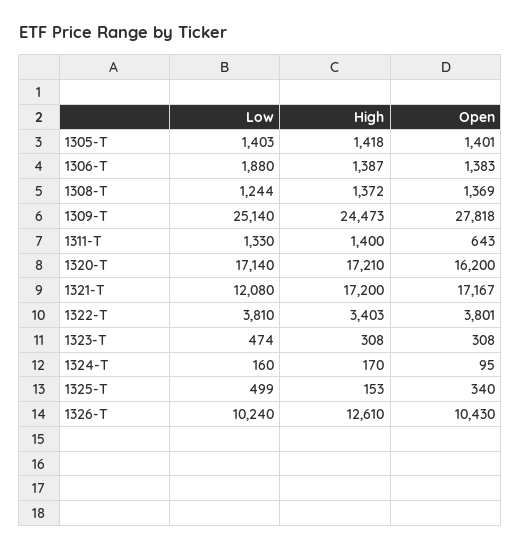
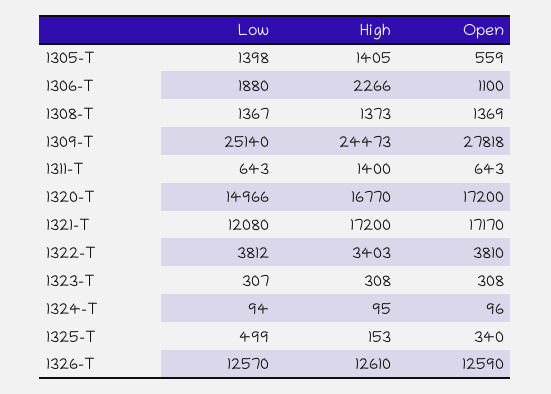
Low, 1305-T: 1403 -> 1398
High, 1305-T: 1418 -> 1405
Open, 1305-T: 1401 -> 559
High, 1306-T: 1387 -> 2266
Open, 1306-T: 1383 -> 1100
Low, 1308-T: 1244 -> 1367
High, 1308-T: 1372 -> 1373
Low, 1311-T: 1330 -> 643
Low, 1320-T: 17140 -> 14966
High, 1320-T: 17210 -> 16770
Open, 1320-T: 16200 -> 17200
Open, 1321-T: 17167 -> 17170
Low, 1322-T: 3810 -> 3812
Open, 1322-T: 3801 -> 3810
Low, 1323-T: 474 -> 307
Low, 1324-T: 160 -> 94
High, 1324-T: 170 -> 95
Open, 1324-T: 95 -> 96
Low, 1326-T: 10240 -> 12570
Open, 1326-T: 10430 -> 12590

